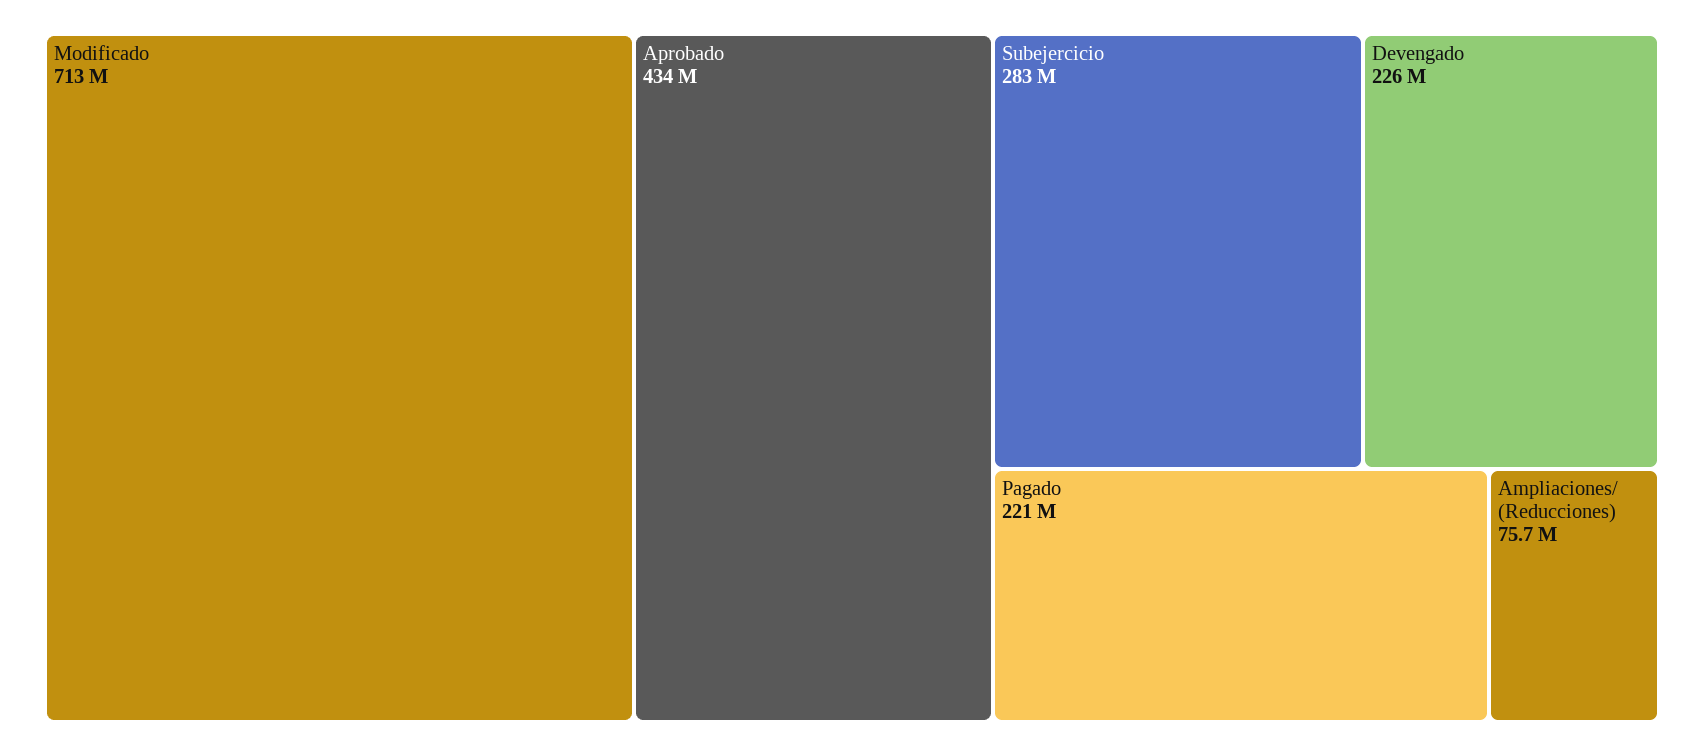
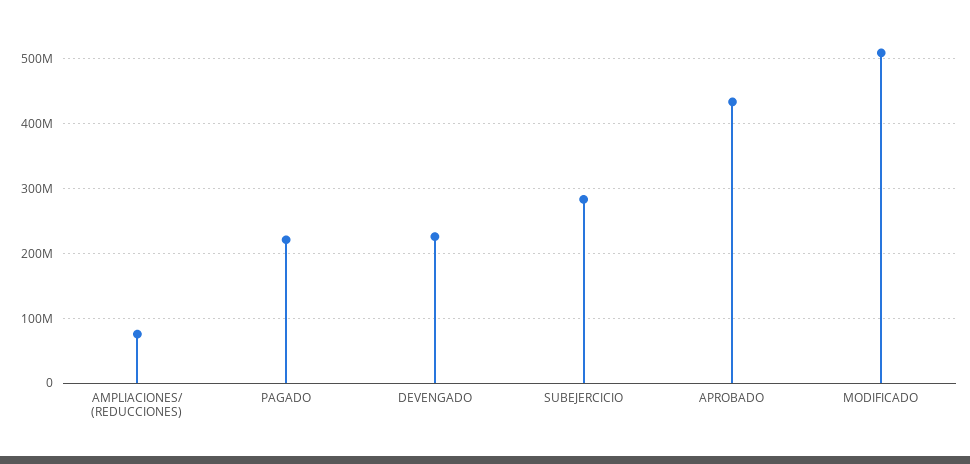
Modificado: 713000000 -> 510000000

